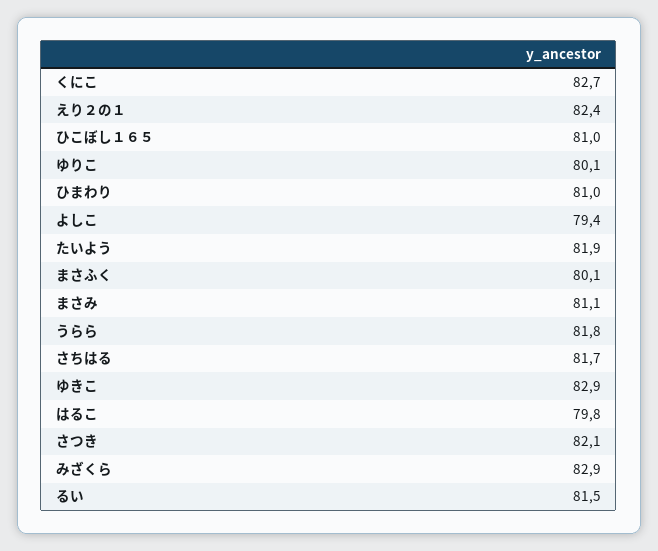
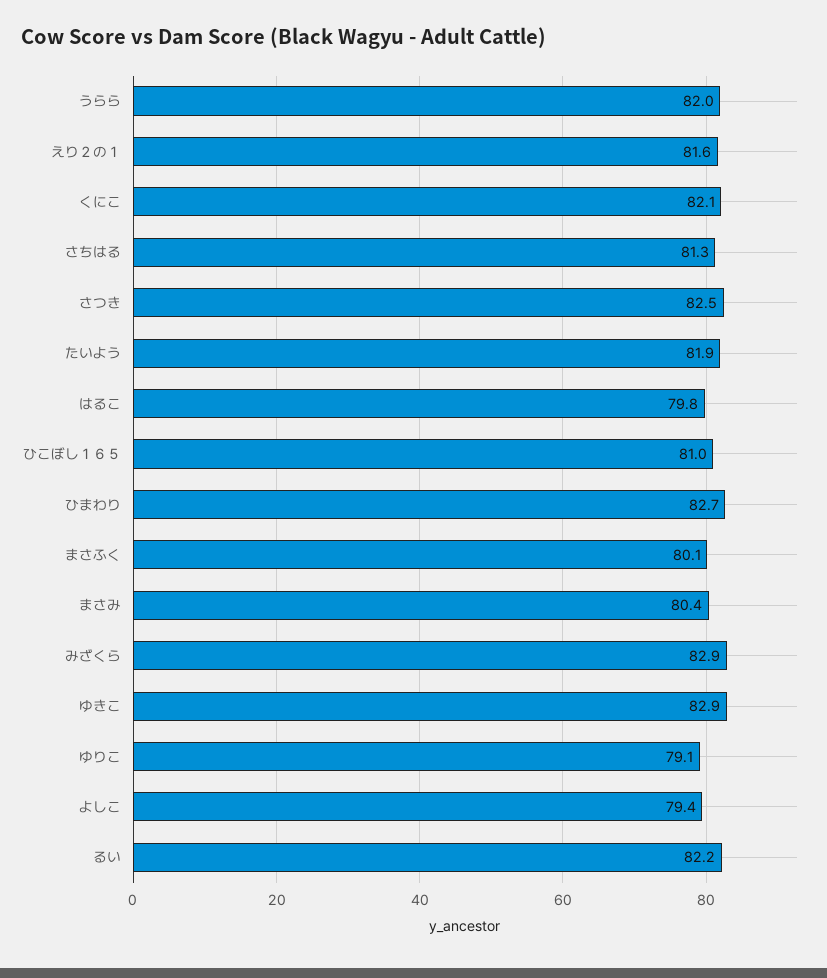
くにこ: 82.7 -> 82.1
えり２の１: 82.4 -> 81.6
ゆりこ: 80.1 -> 79.1
ひまわり: 81 -> 82.7
まさみ: 81.1 -> 80.4
うらら: 81.8 -> 82
さちはる: 81.7 -> 81.3
さつき: 82.1 -> 82.5
るい: 81.5 -> 82.2

